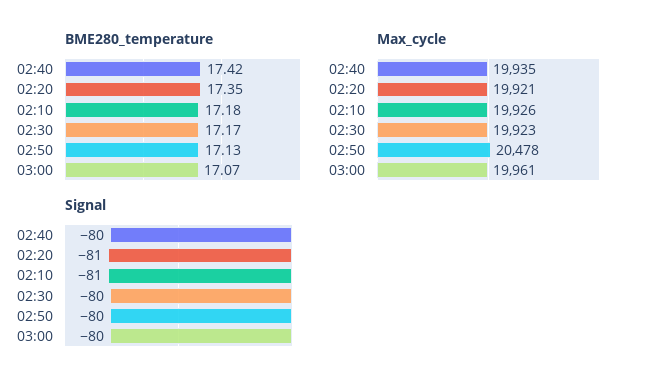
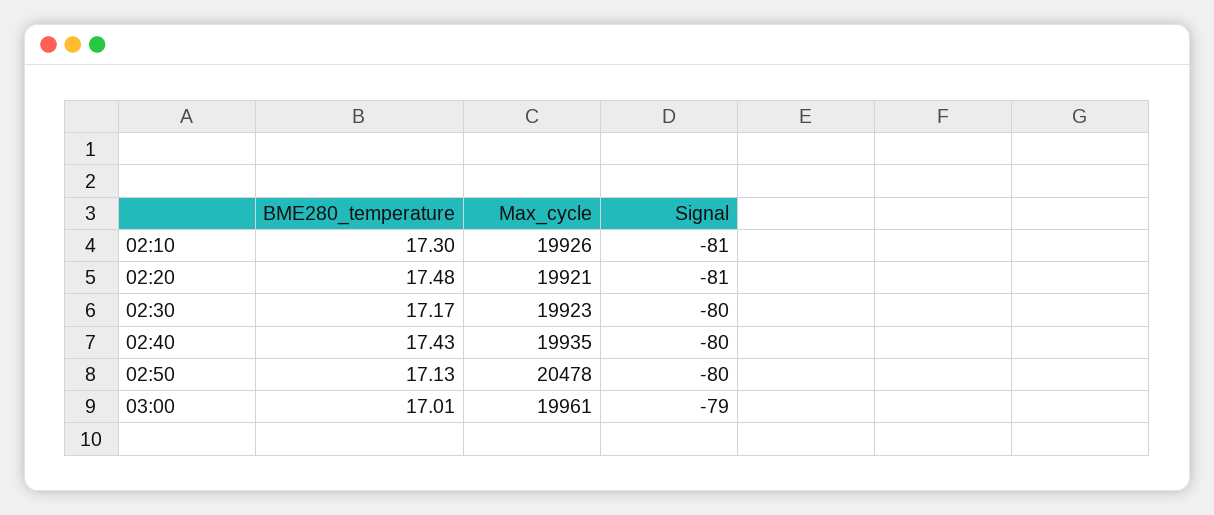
BME280_temperature, 02:40: 17.42 -> 17.43
BME280_temperature, 02:20: 17.35 -> 17.48
BME280_temperature, 02:10: 17.18 -> 17.3
BME280_temperature, 03:00: 17.07 -> 17.01
Signal, 03:00: -80 -> -79

